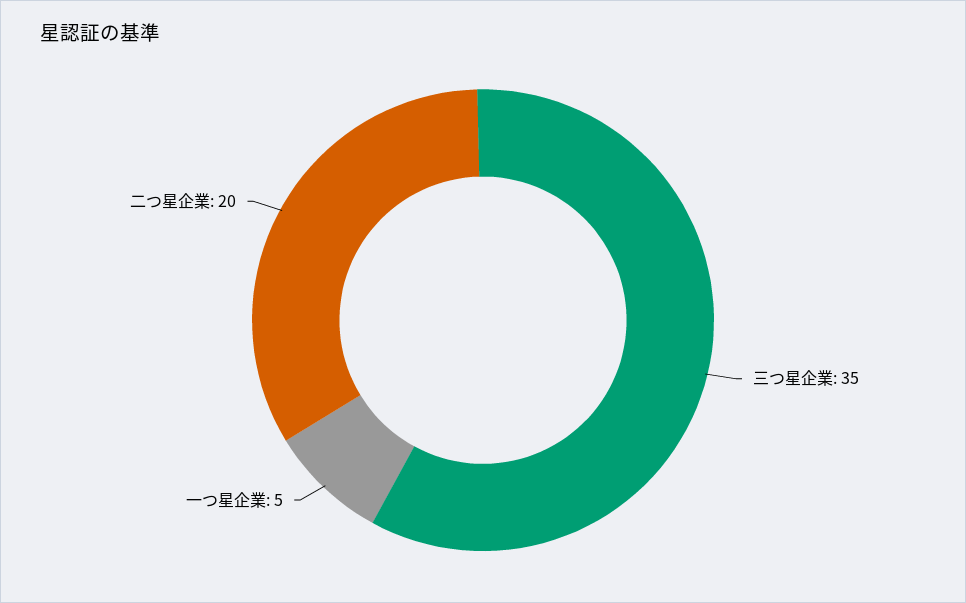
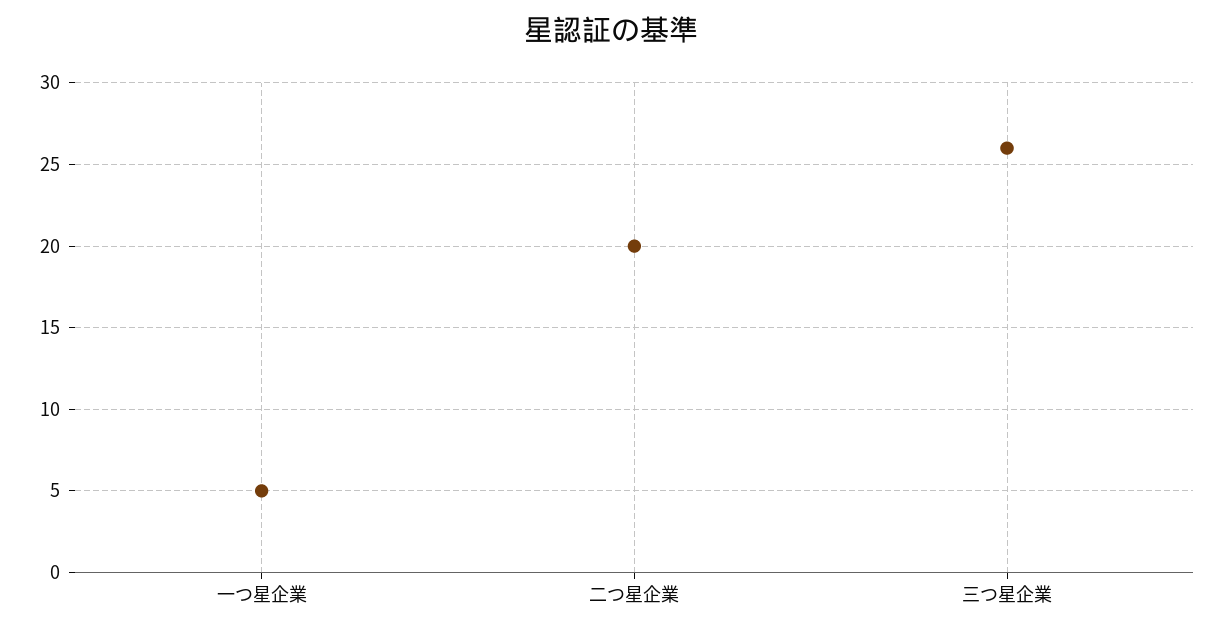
三つ星企業: 35 -> 26

